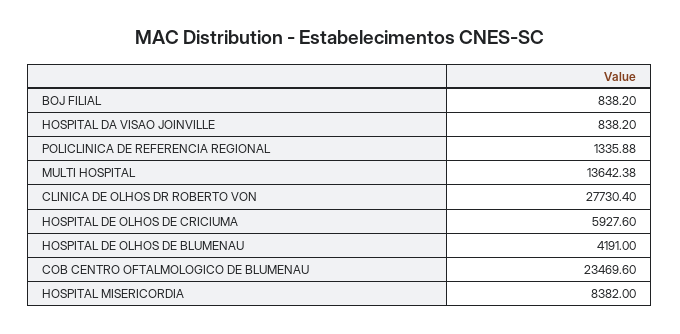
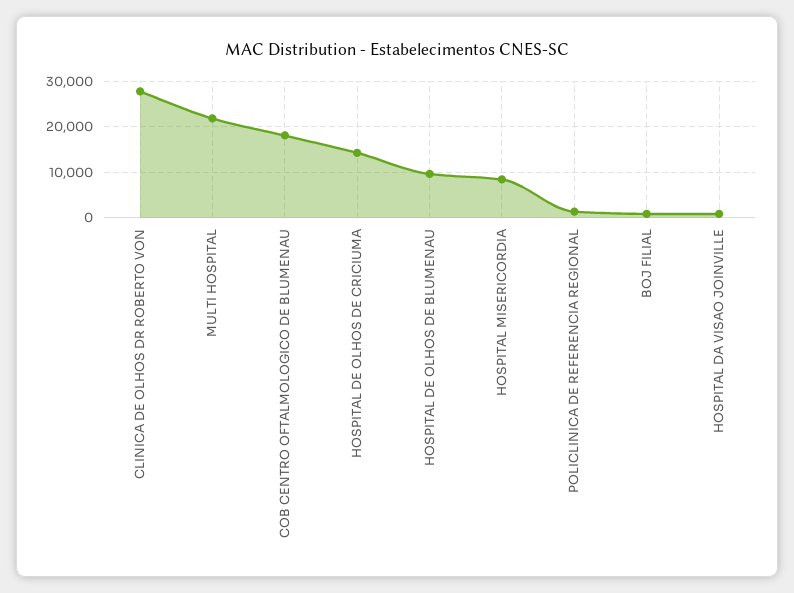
MULTI HOSPITAL: 13642.38 -> 22000
HOSPITAL DE OLHOS DE CRICIUMA: 5927.6 -> 14000
HOSPITAL DE OLHOS DE BLUMENAU: 4191 -> 10000
COB CENTRO OFTALMOLOGICO DE BLUMENAU: 23469.6 -> 18000

